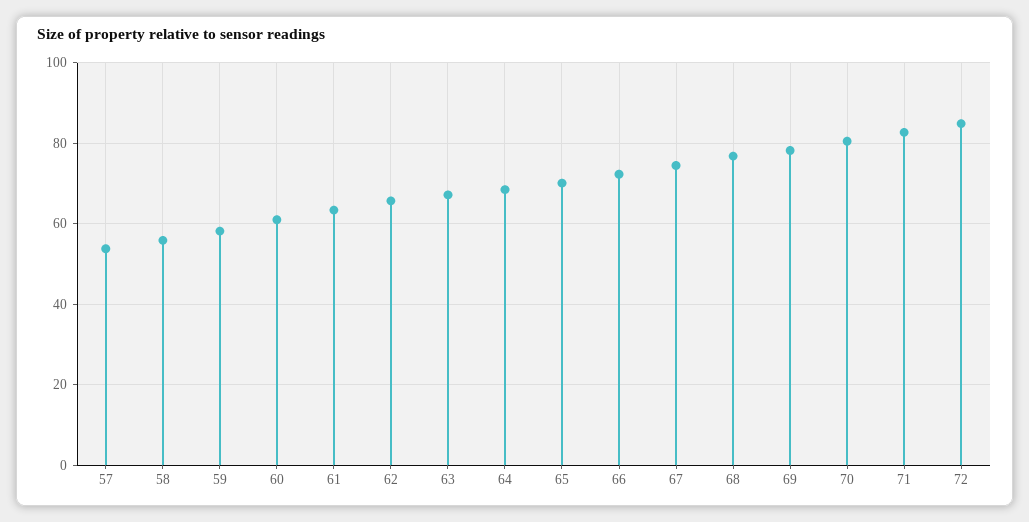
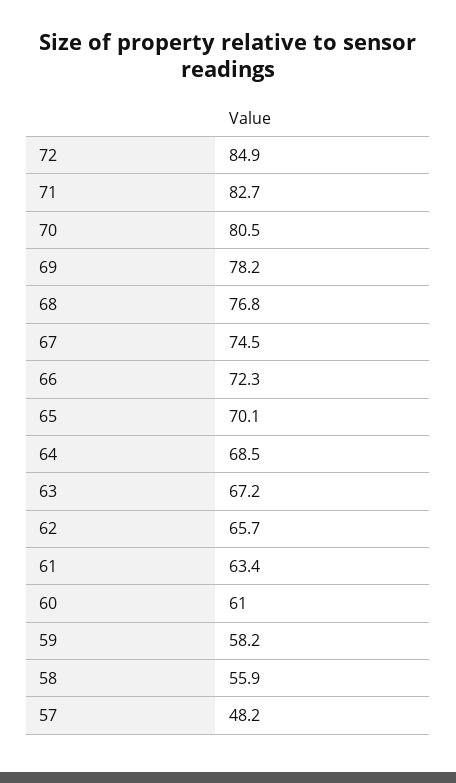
57: 54 -> 48.2

